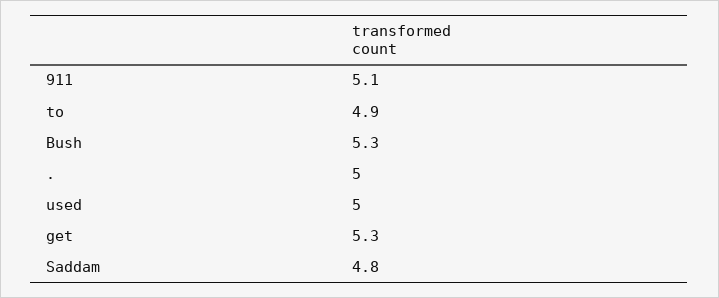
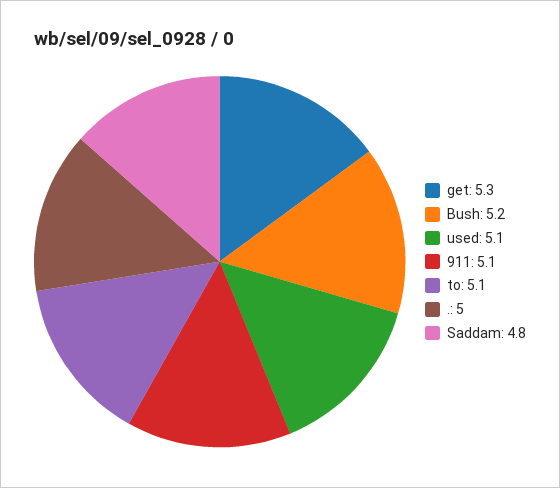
to: 4.9 -> 5.1
Bush: 5.3 -> 5.2
used: 5 -> 5.1

